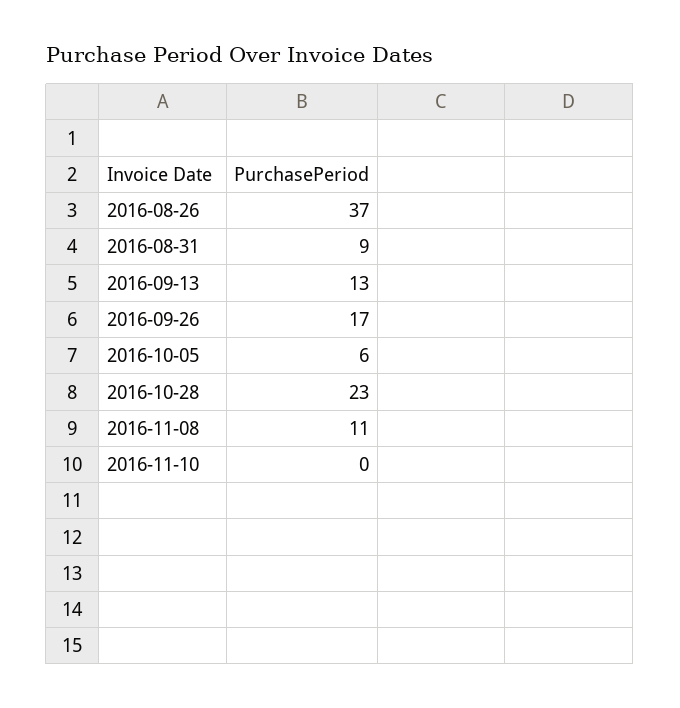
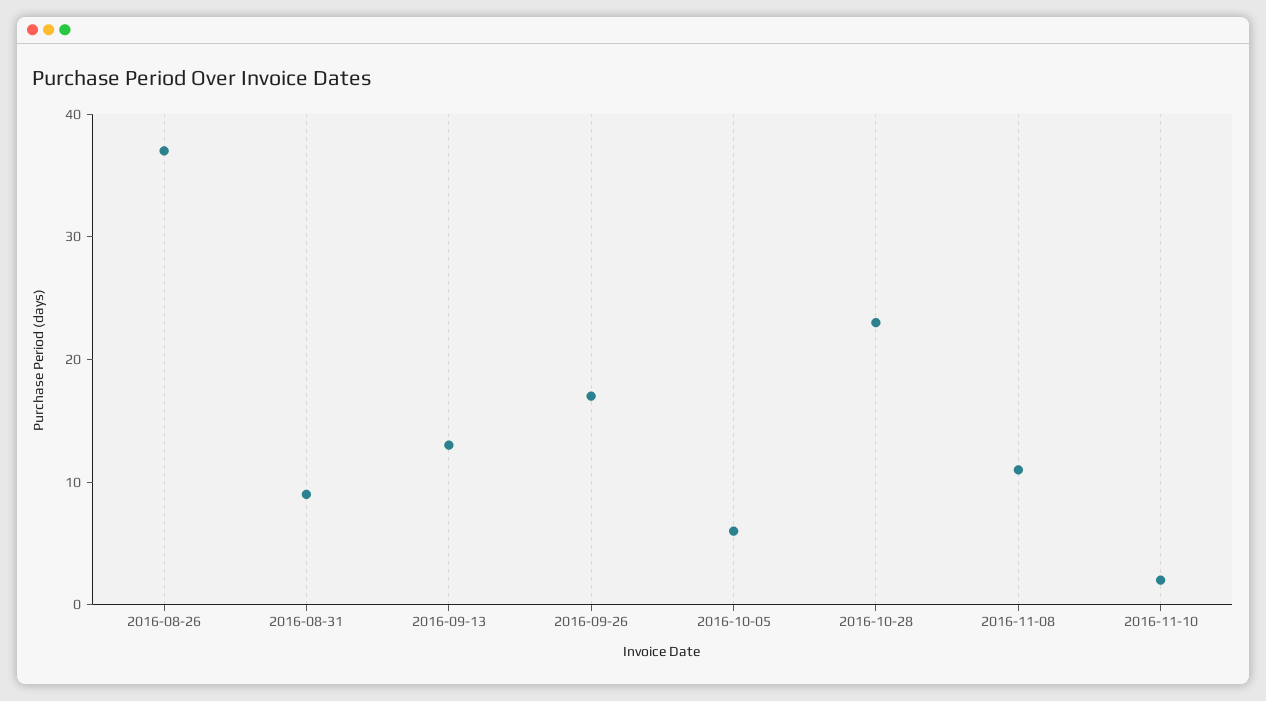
2016-11-10: 0 -> 2

